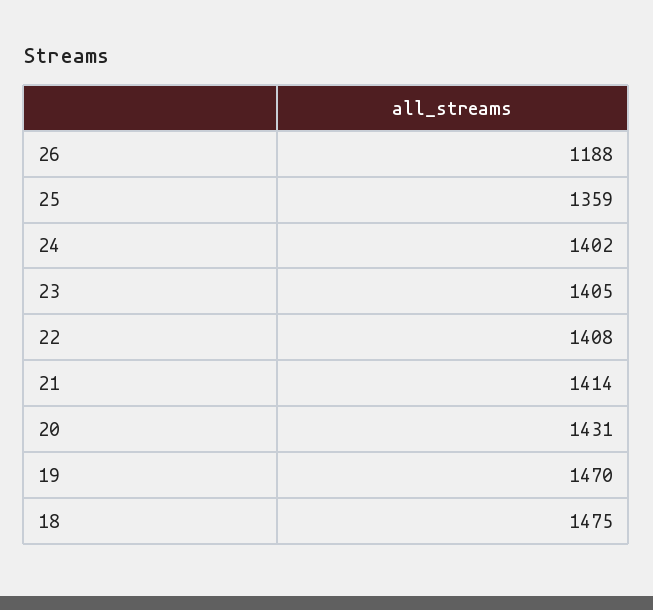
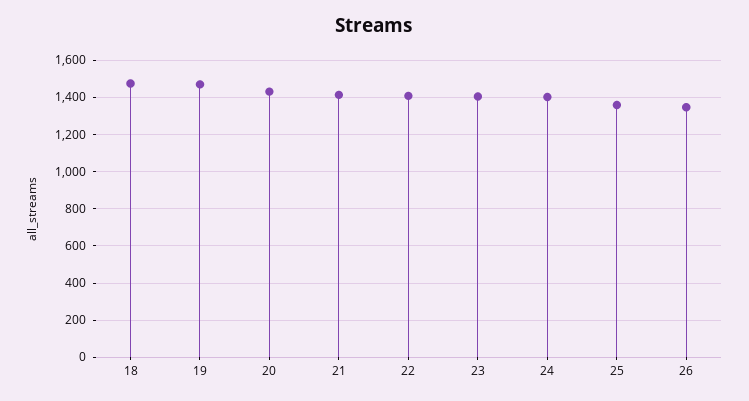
26: 1188 -> 1350

